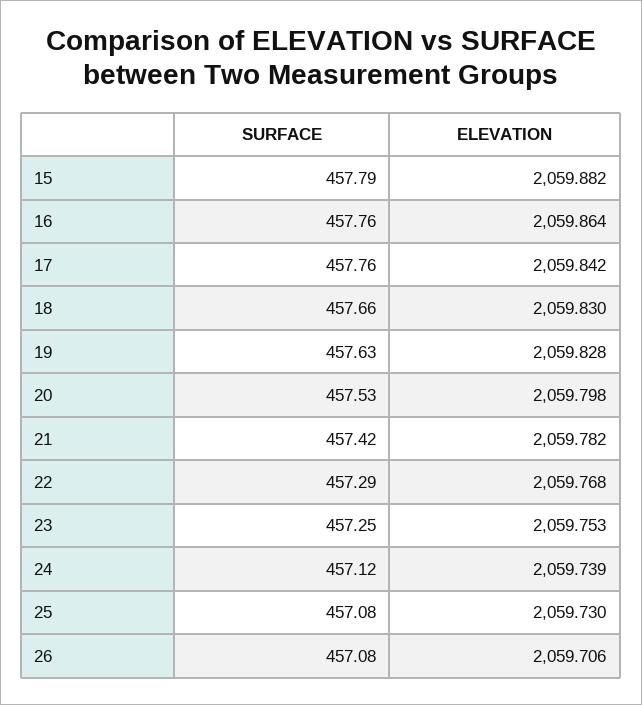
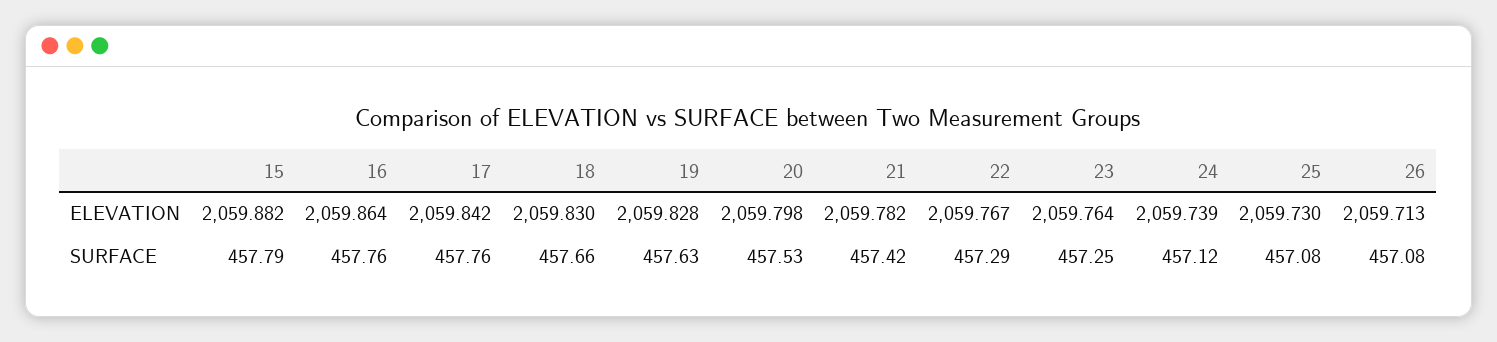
ELEVATION, 22: 2059.768 -> 2059.767
ELEVATION, 23: 2059.753 -> 2059.764
ELEVATION, 26: 2059.706 -> 2059.713

